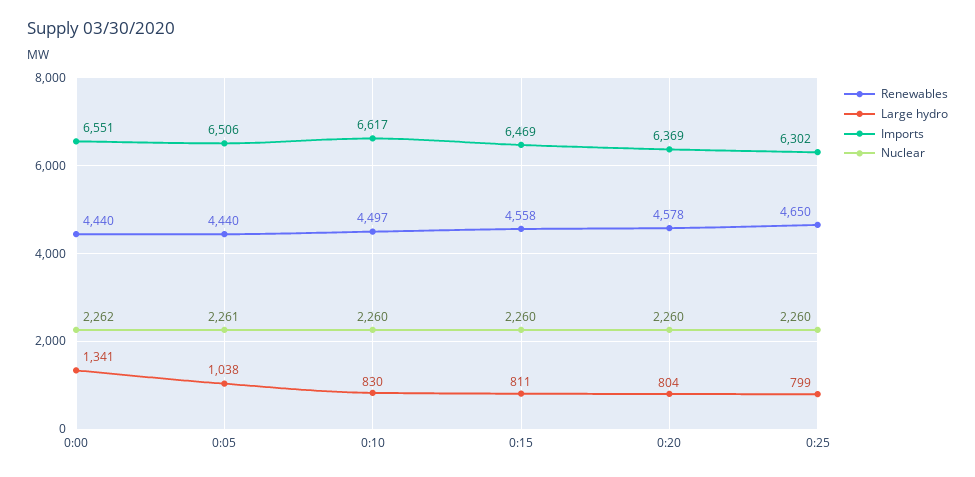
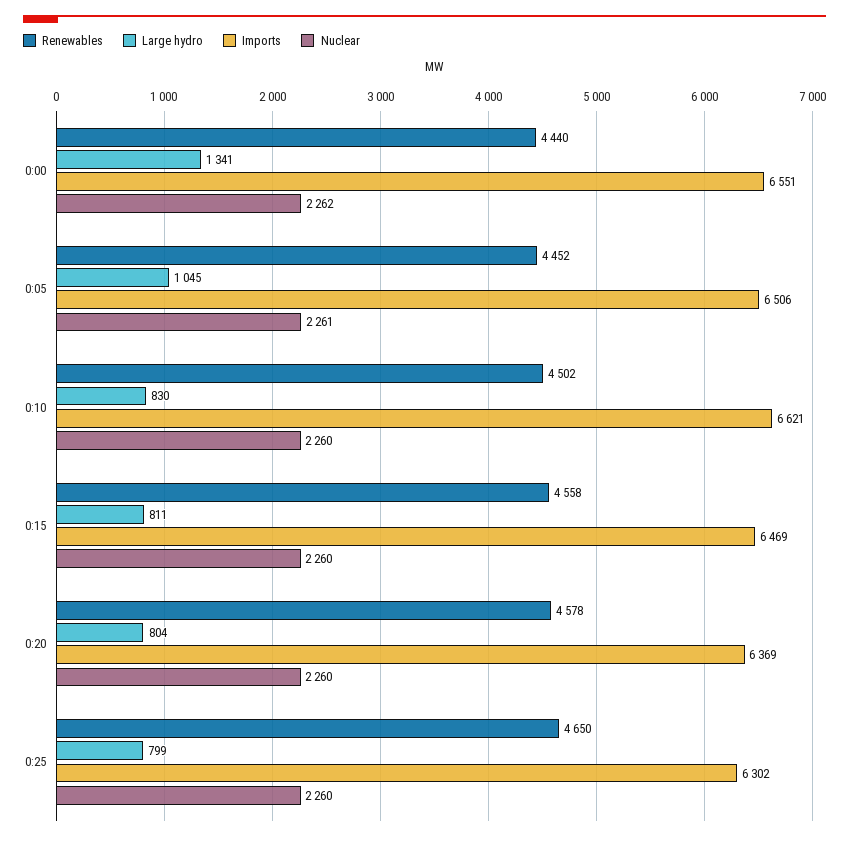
Renewables, 0:05: 4440 -> 4452
Large hydro, 0:05: 1038 -> 1045
Renewables, 0:10: 4497 -> 4502
Imports, 0:10: 6617 -> 6621

